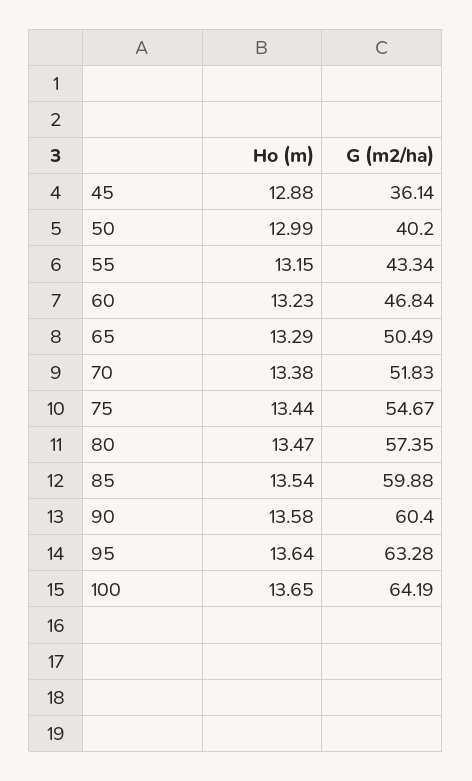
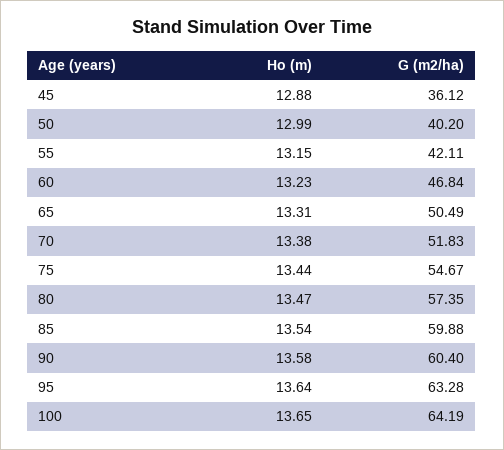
G (m2/ha), 45: 36.14 -> 36.12
G (m2/ha), 55: 43.34 -> 42.11
Ho (m), 65: 13.29 -> 13.31

